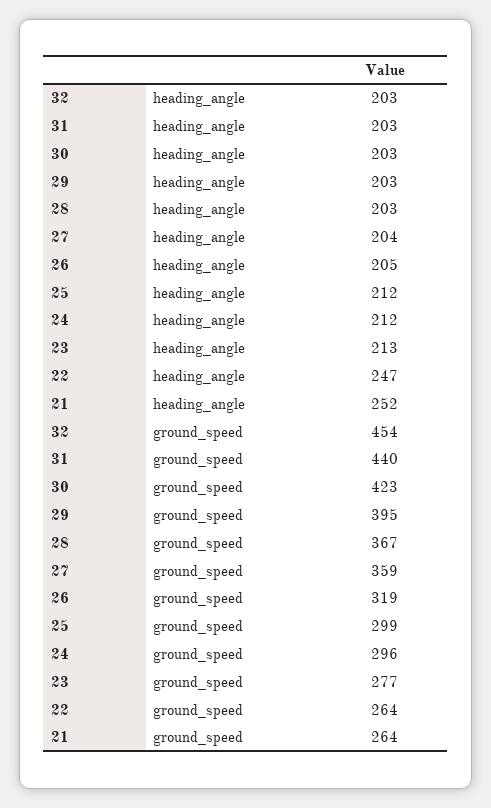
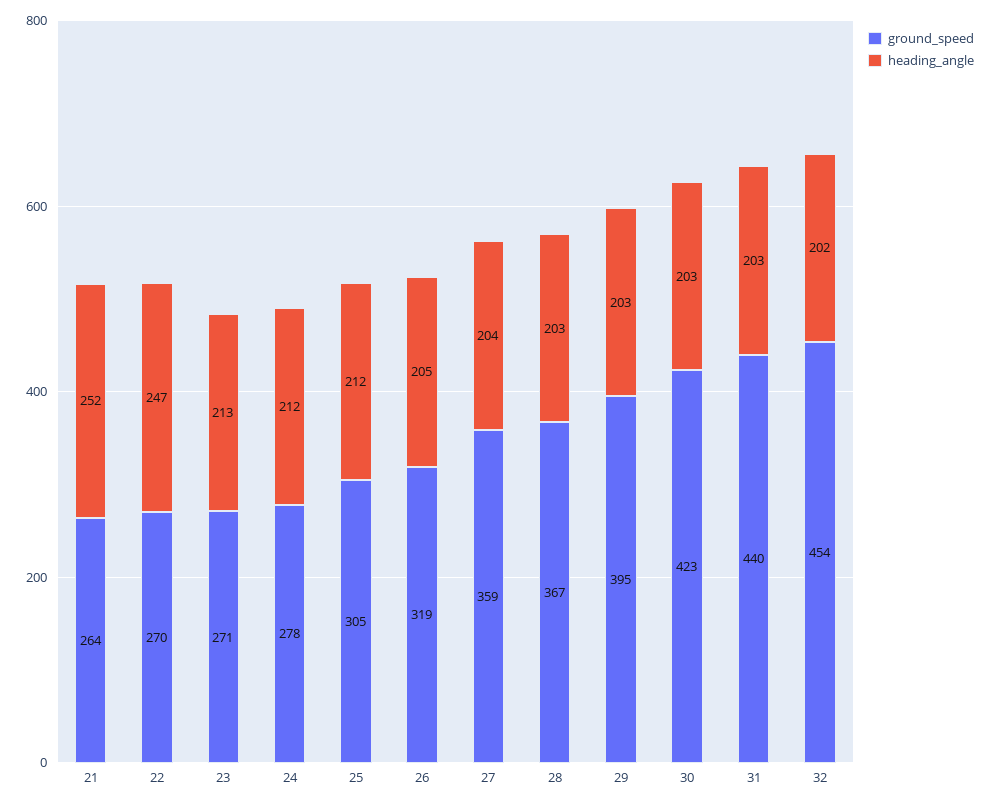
heading_angle, 32: 203 -> 202
ground_speed, 25: 299 -> 305
ground_speed, 24: 296 -> 278
ground_speed, 23: 277 -> 271
ground_speed, 22: 264 -> 270

